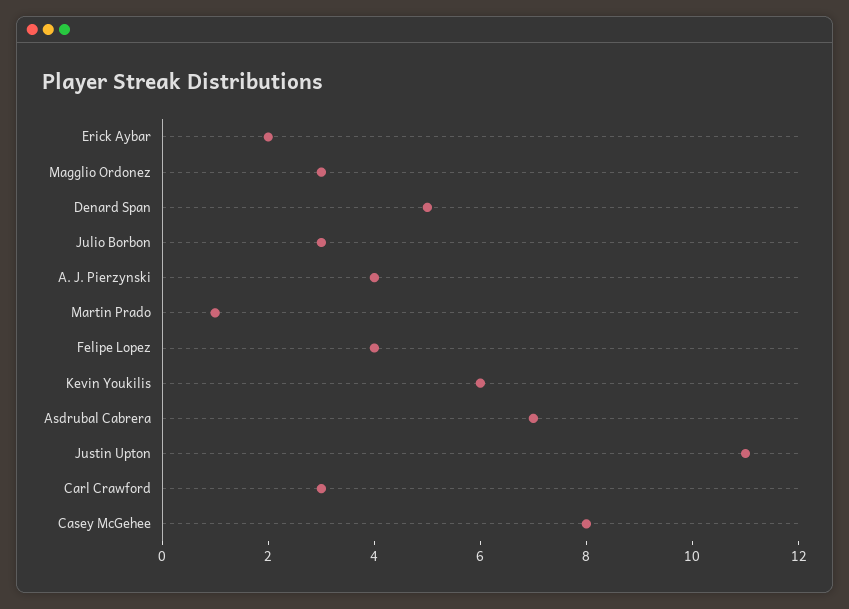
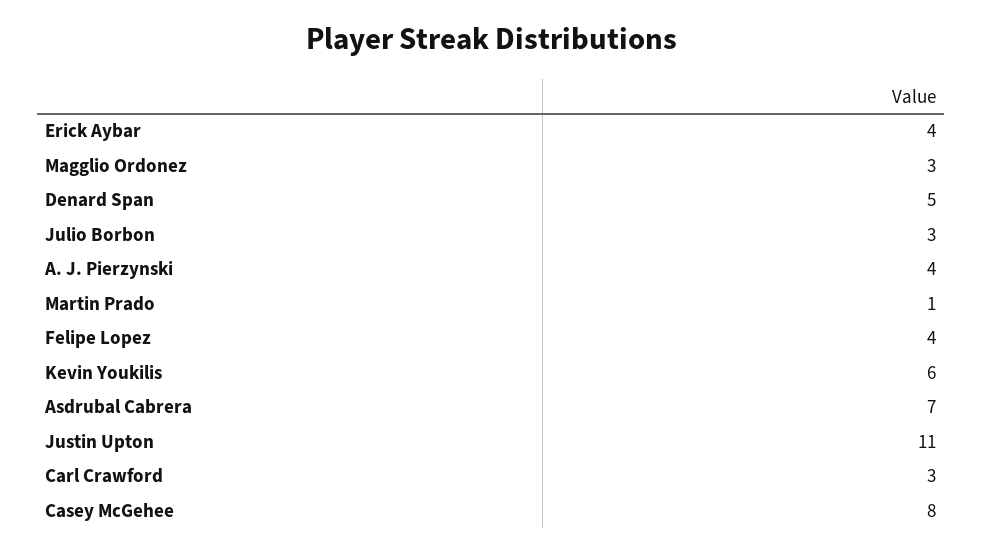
Erick Aybar: 2 -> 4

